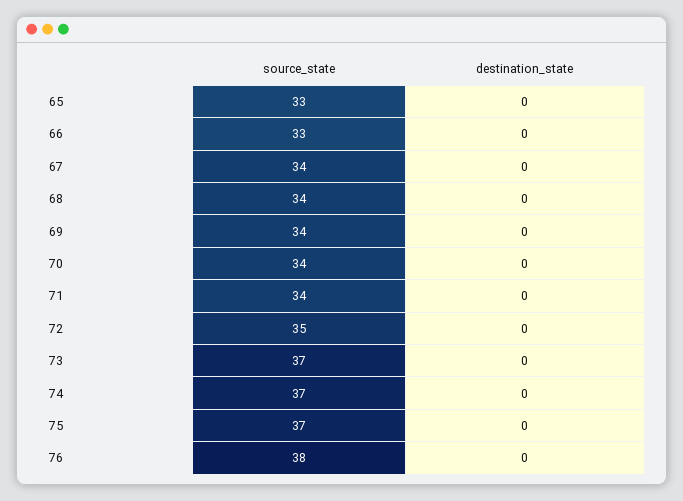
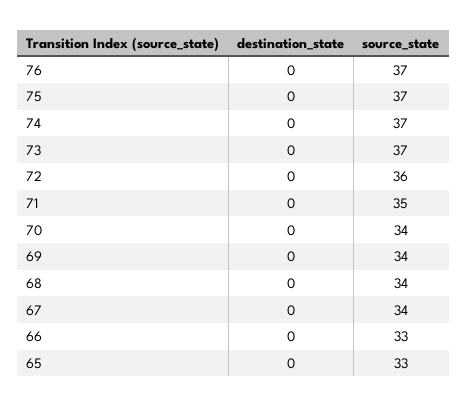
source_state, 71: 34 -> 35
source_state, 72: 35 -> 36
source_state, 76: 38 -> 37

